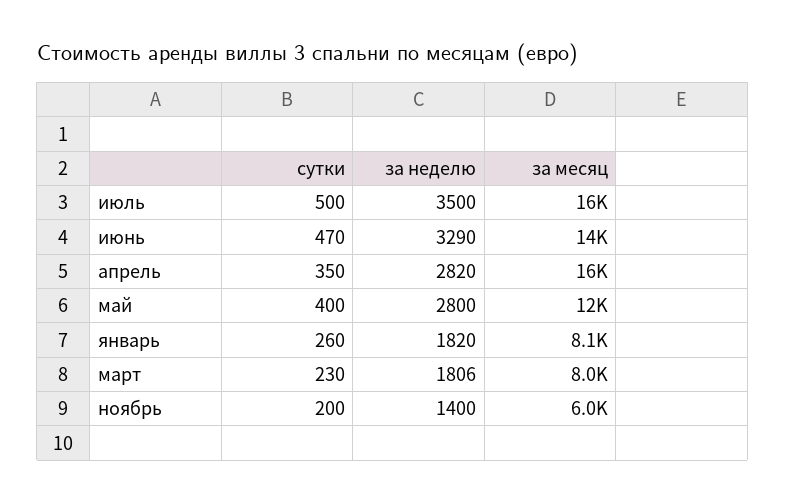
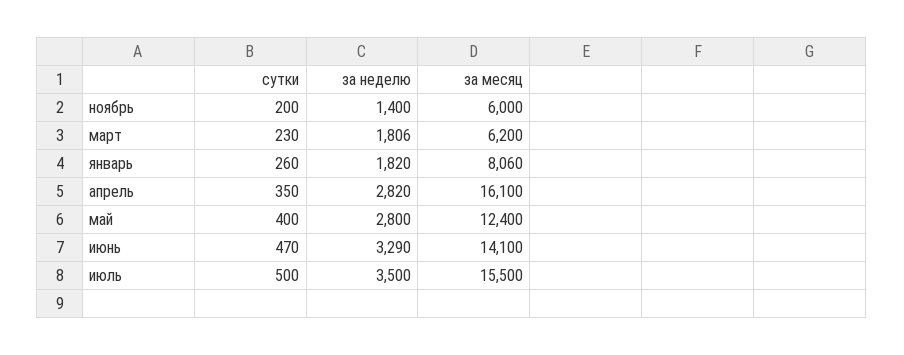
за месяц, март: 8000 -> 6200

